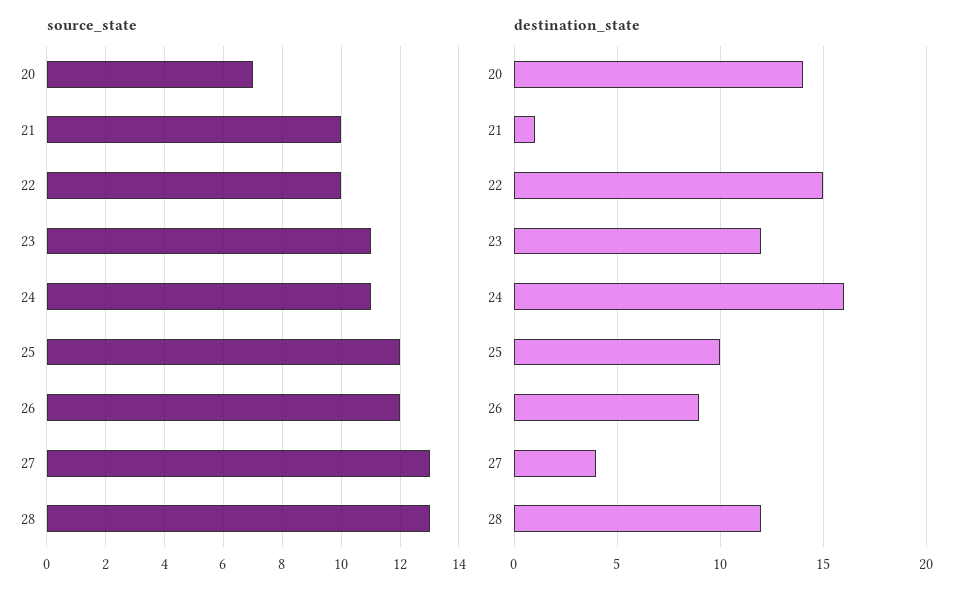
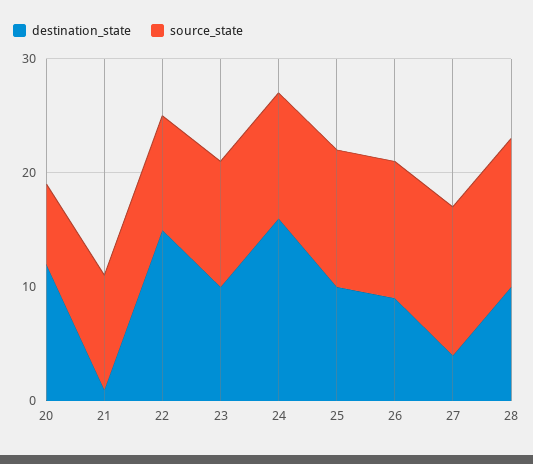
destination_state, 20: 14 -> 12
destination_state, 23: 12 -> 10
destination_state, 28: 12 -> 10

